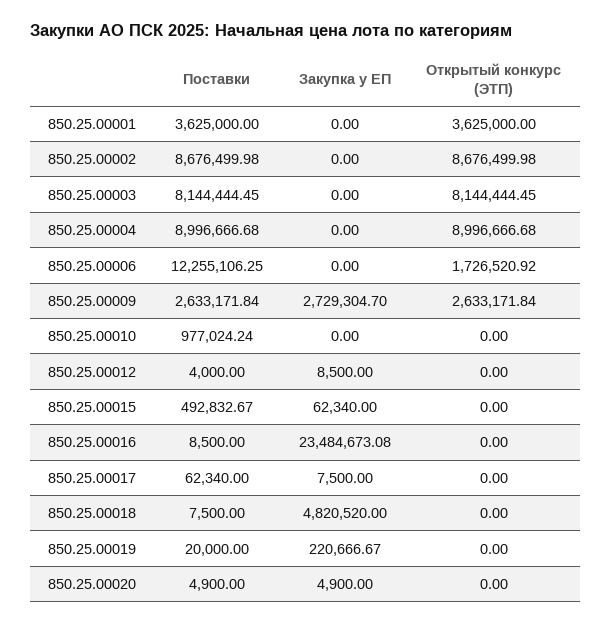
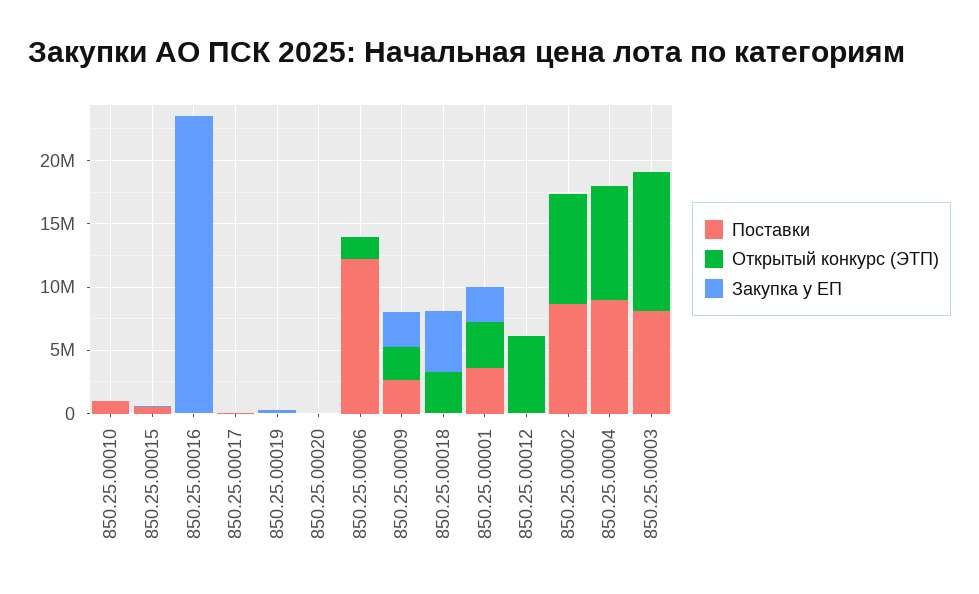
Закупка у ЕП, 850.25.00001: 0 -> 3000000
Открытый конкурс (ЭТП), 850.25.00003: 8144444.45 -> 11000000
Открытый конкурс (ЭТП), 850.25.00012: 0 -> 6000000
Открытый конкурс (ЭТП), 850.25.00018: 0 -> 3000000

